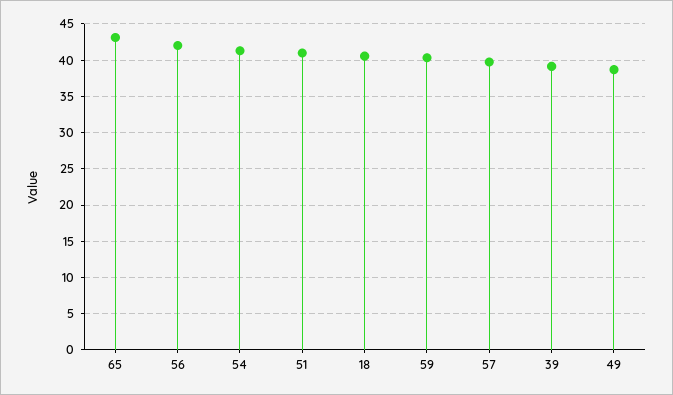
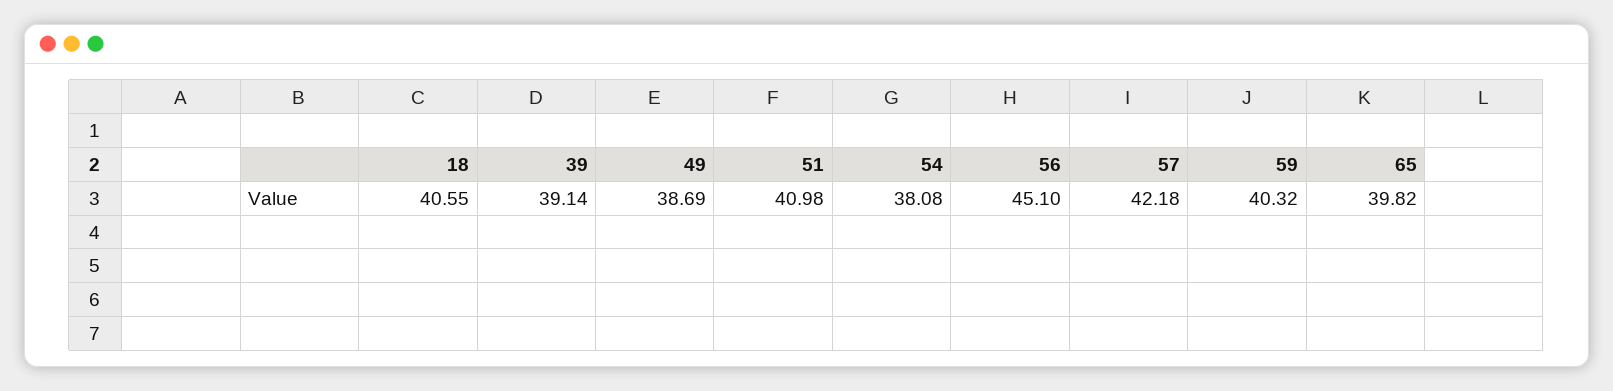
65: 43 -> 39.82
56: 42 -> 45.1
54: 41 -> 38.08
57: 40 -> 42.18

